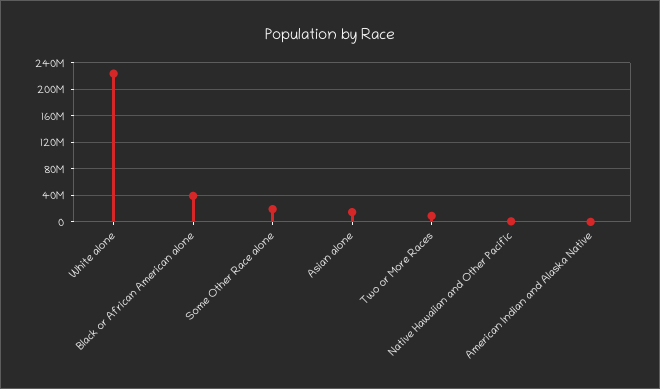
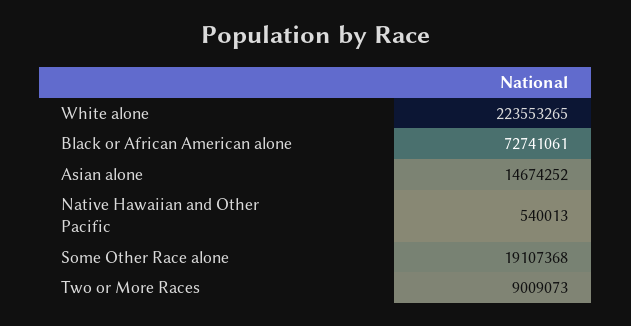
Black or African American alone: 40000000 -> 72741061
American Indian and Alaska Native: 0 -> none

